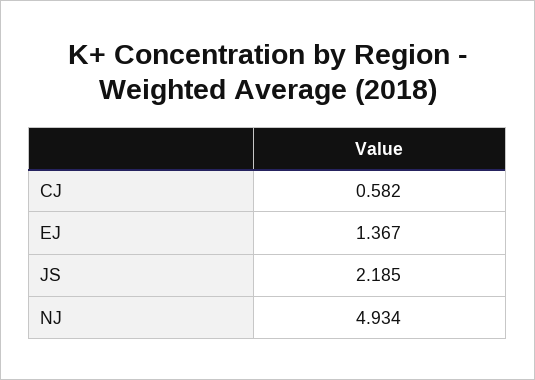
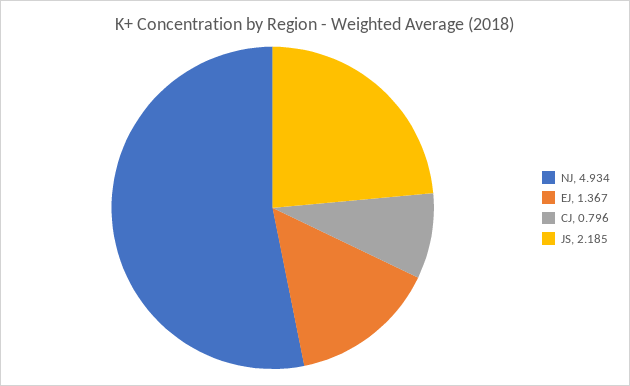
CJ: 0.582 -> 0.796

